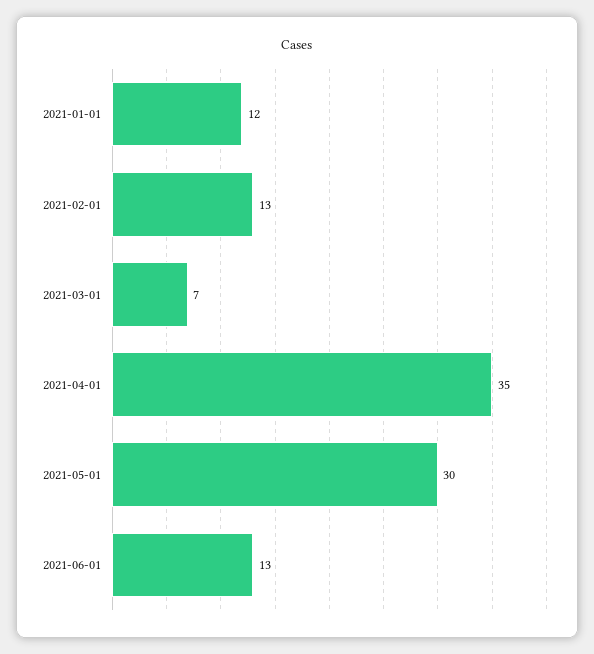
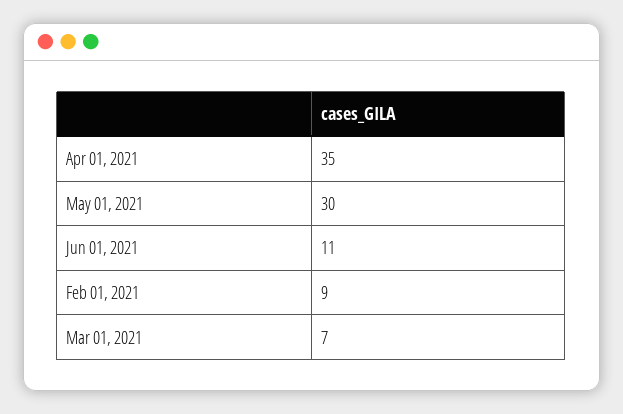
2021-01-01: 12 -> none
2021-02-01: 13 -> 9
2021-06-01: 13 -> 11

